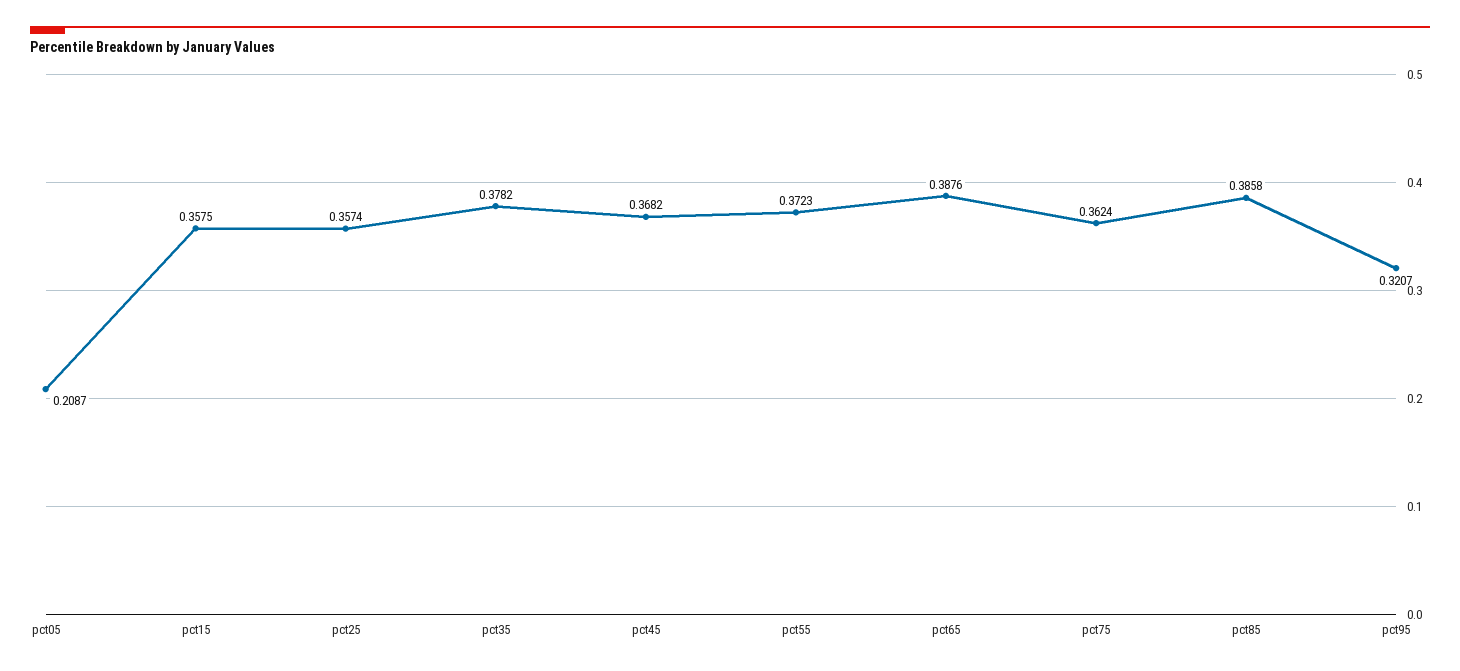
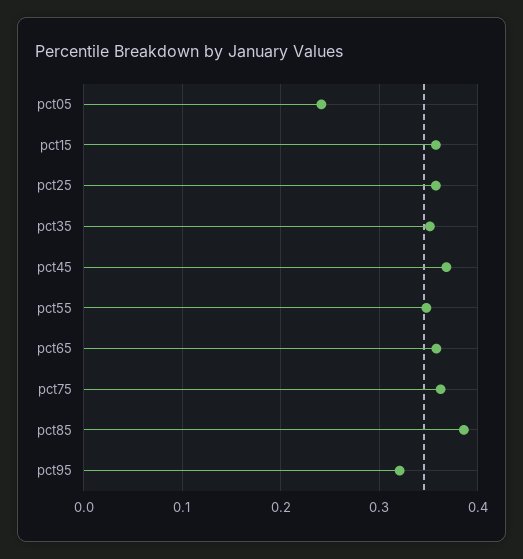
pct05: 0.2087 -> 0.24
pct35: 0.3782 -> 0.35
pct55: 0.3723 -> 0.35
pct65: 0.3876 -> 0.36

